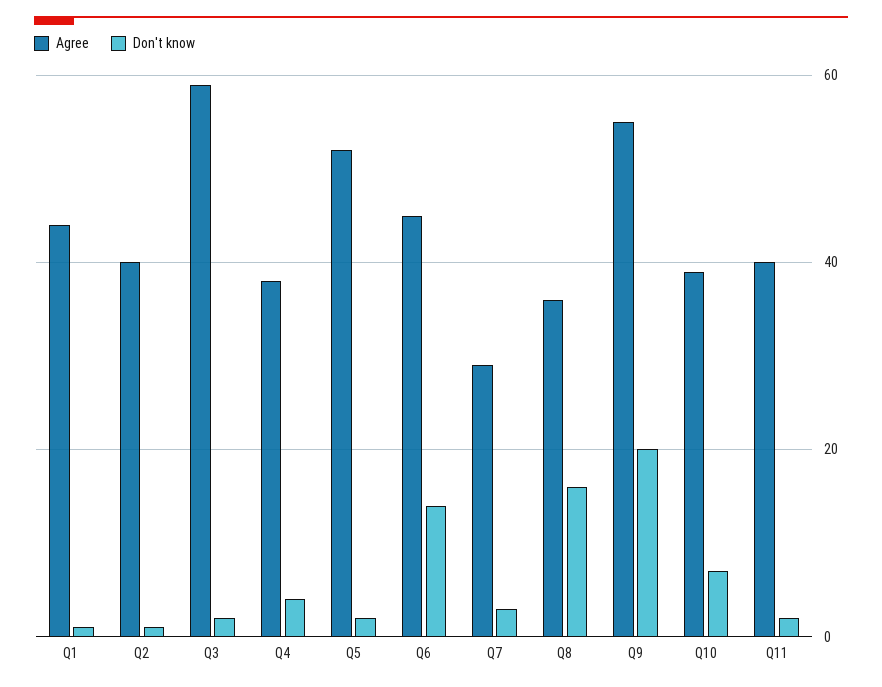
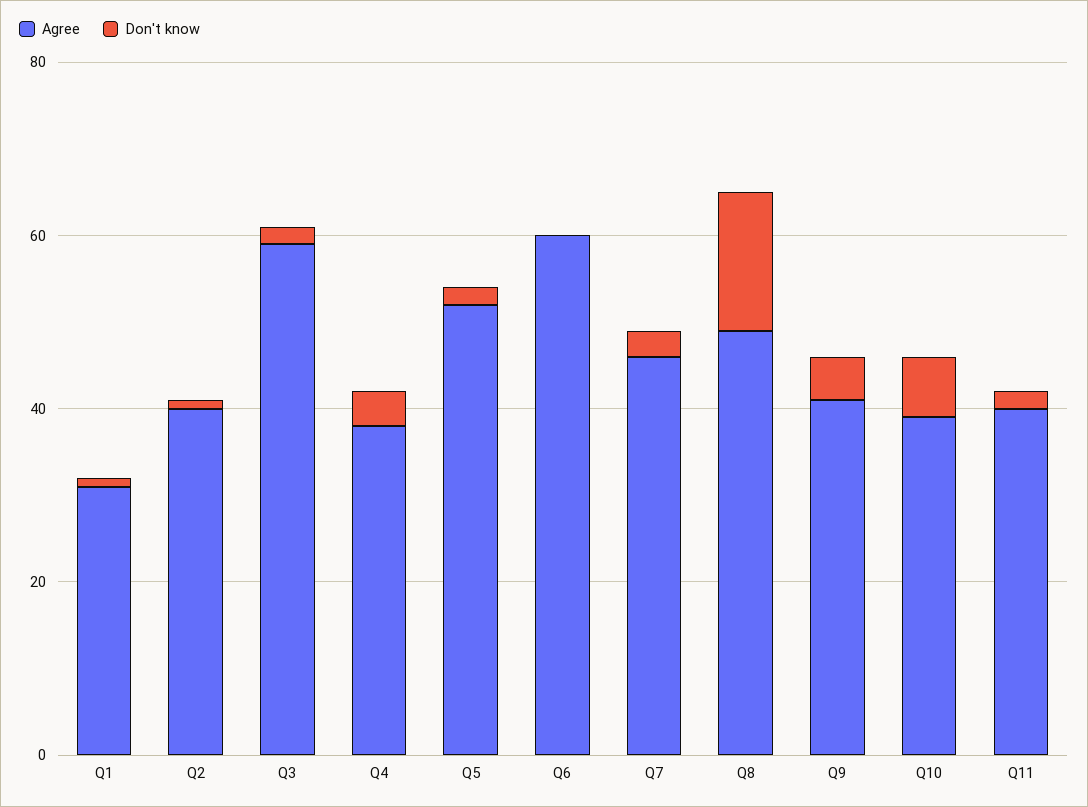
Agree, Q1: 45 -> 30
Agree, Q6: 45 -> 60
Don't know, Q6: 15 -> 0
Agree, Q7: 30 -> 45
Agree, Q8: 35 -> 50
Agree, Q9: 55 -> 40
Don't know, Q9: 20 -> 5

